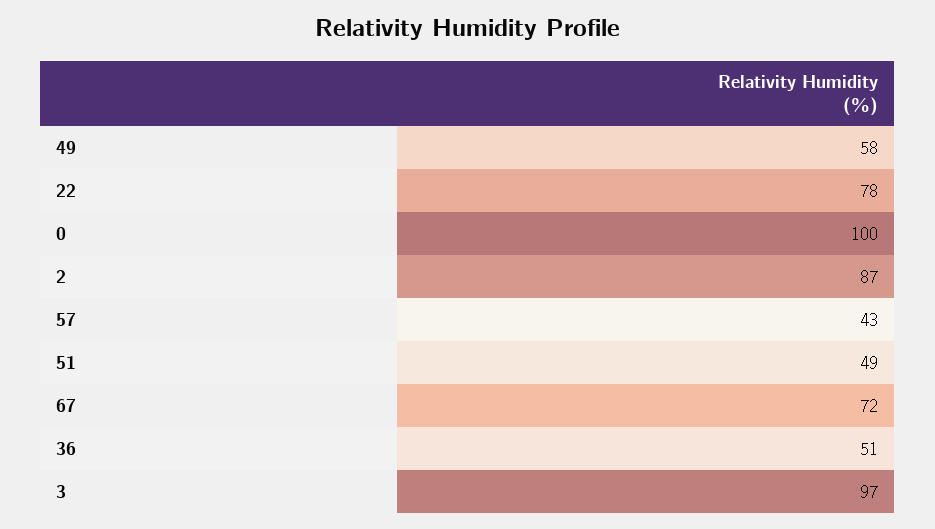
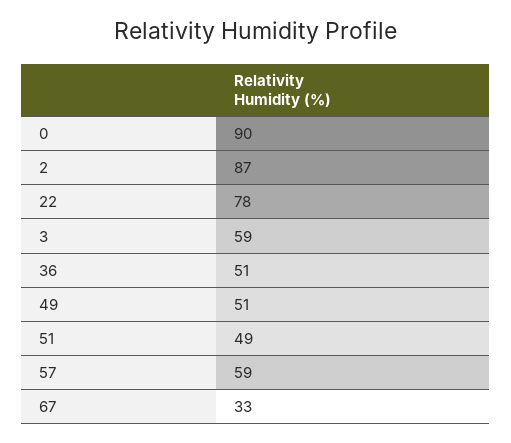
49: 58 -> 51
0: 100 -> 90
57: 43 -> 59
67: 72 -> 33
3: 97 -> 59

